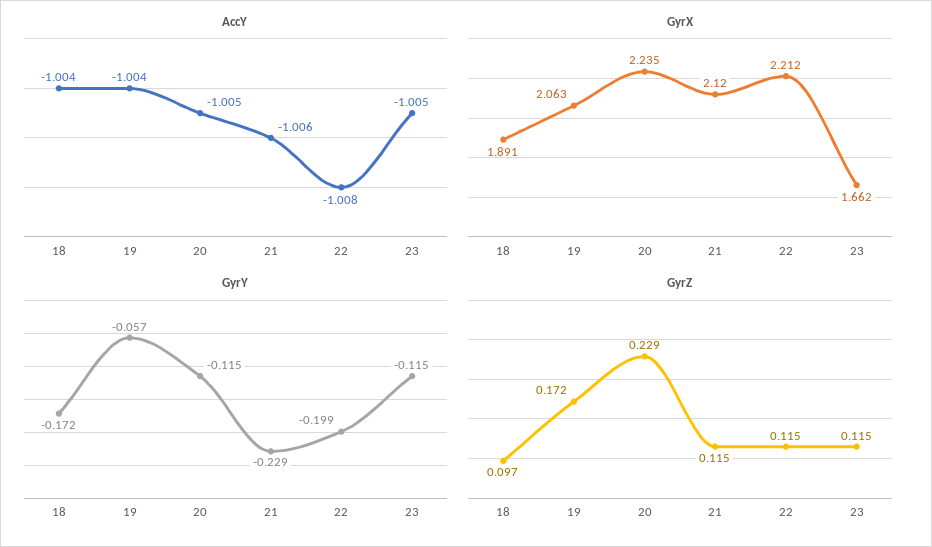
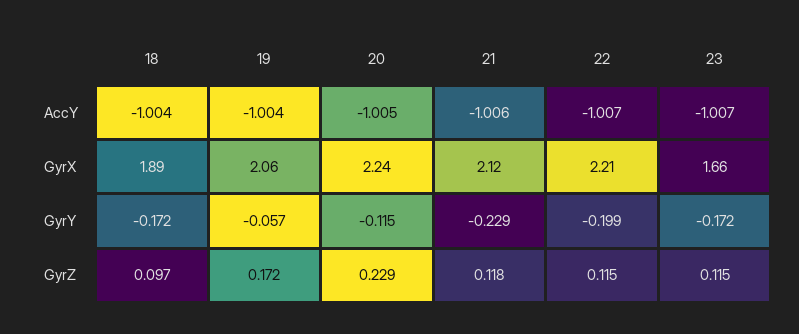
AccY, 22: -1.008 -> -1.007
AccY, 23: -1.005 -> -1.007
GyrY, 23: -0.115 -> -0.172
GyrZ, 21: 0.115 -> 0.118

